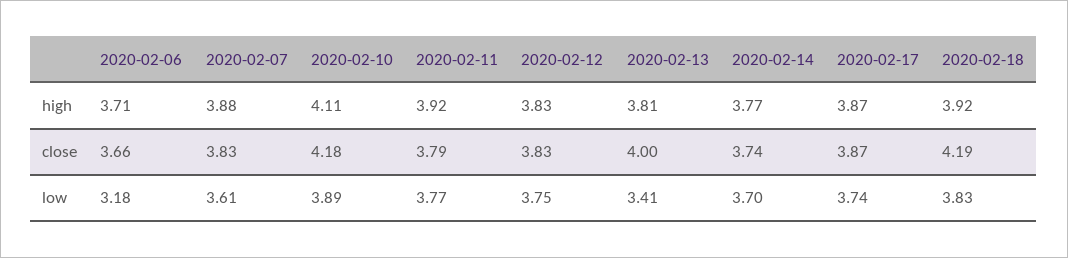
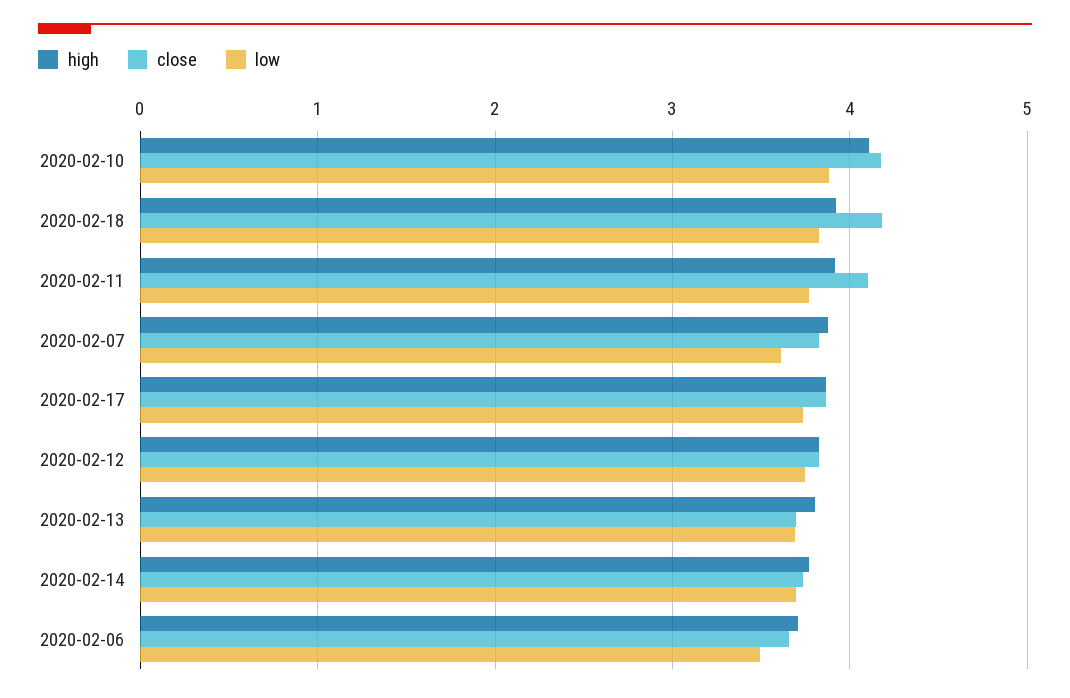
close, 2020-02-11: 3.79 -> 4.1
close, 2020-02-13: 4 -> 3.7
low, 2020-02-06: 3.18 -> 3.5
low, 2020-02-13: 3.41 -> 3.7

